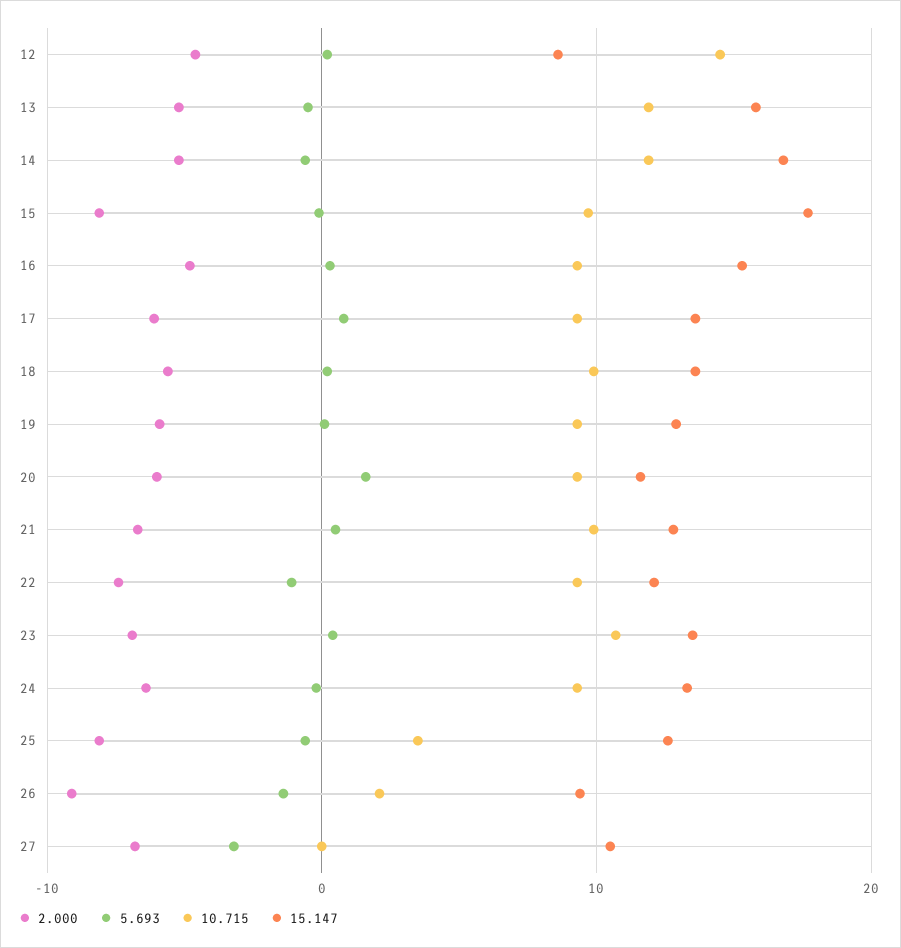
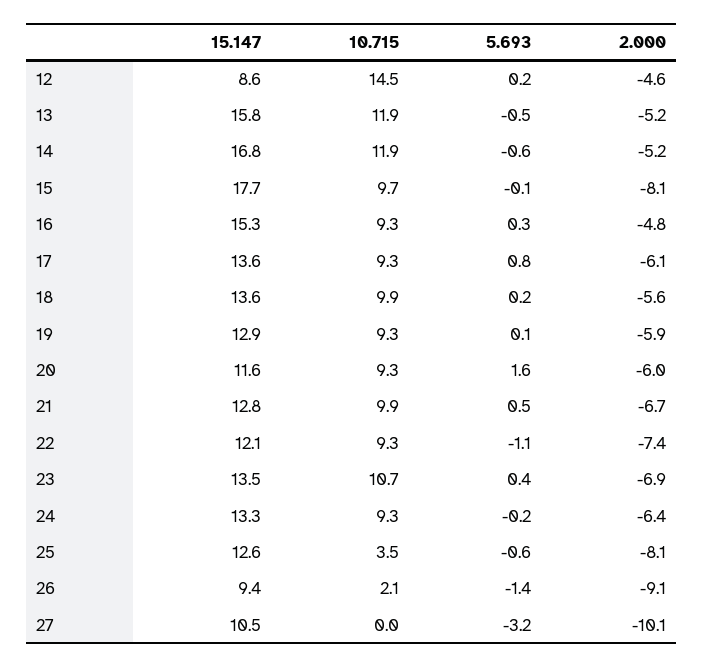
2.000, 27: -7 -> -10.1

